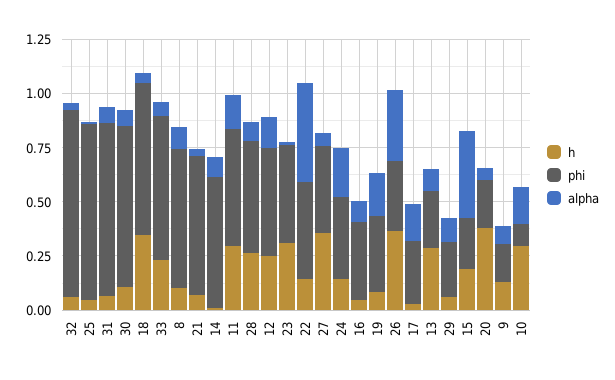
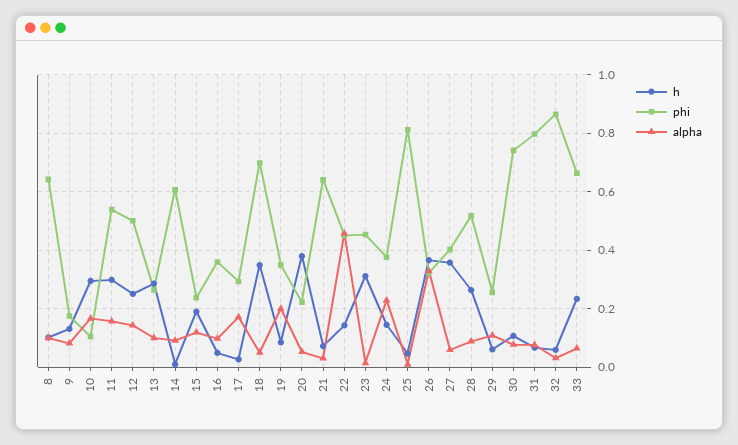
alpha, 15: 0.4 -> 0.125

